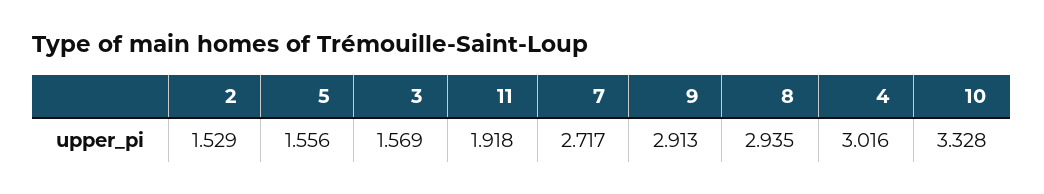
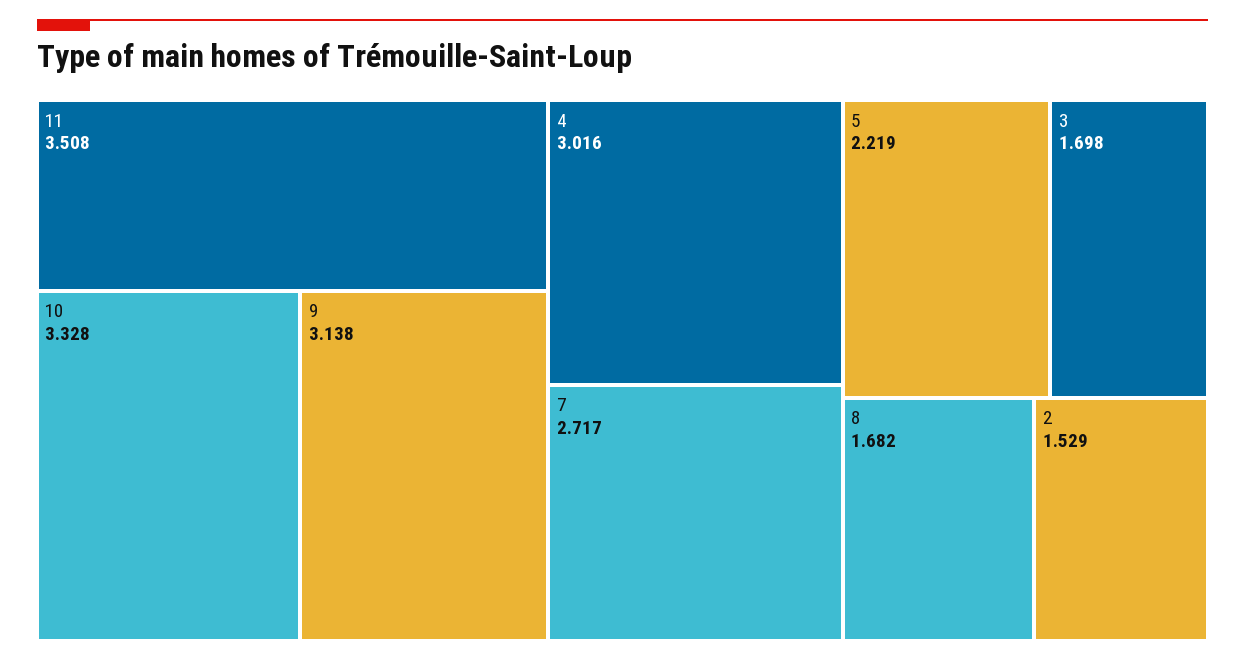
5: 1.556 -> 2.219
3: 1.569 -> 1.698
11: 1.918 -> 3.508
9: 2.913 -> 3.138
8: 2.935 -> 1.682

